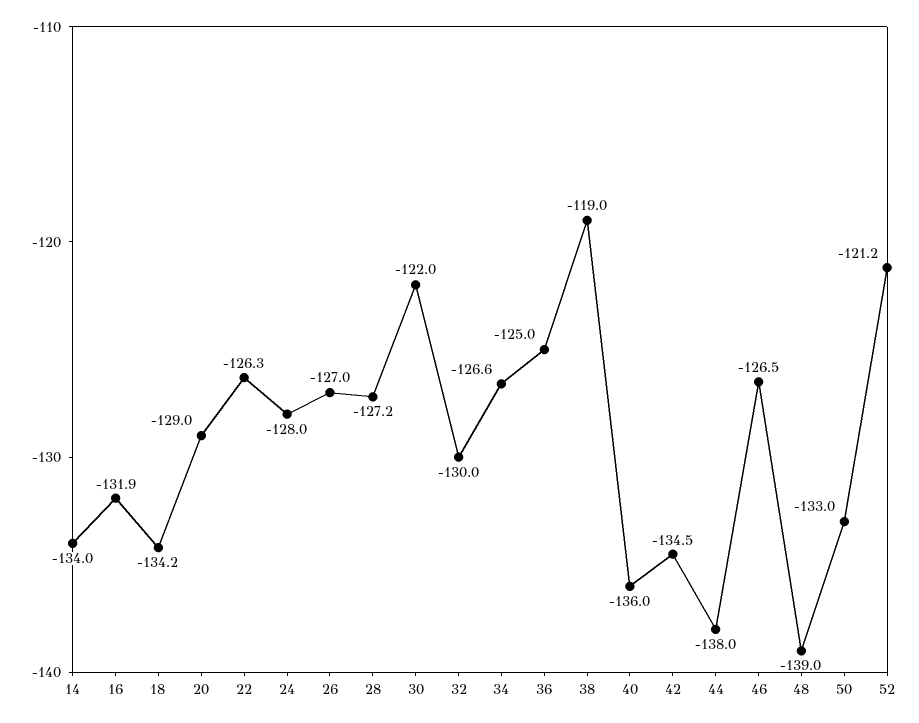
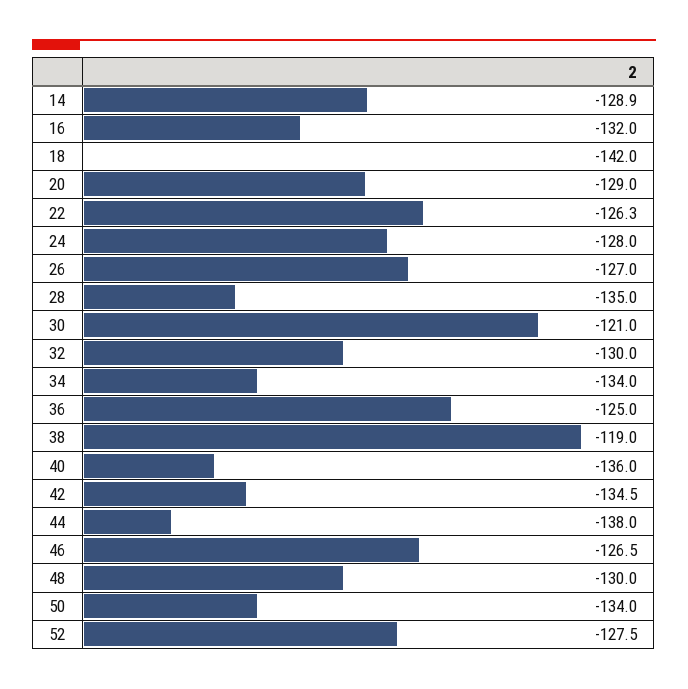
14: -134 -> -128.9
16: -131.9 -> -132
18: -134.2 -> -142
28: -127.2 -> -135
30: -122 -> -121
34: -126.6 -> -134
48: -139 -> -130
50: -133 -> -134
52: -121.2 -> -127.5

